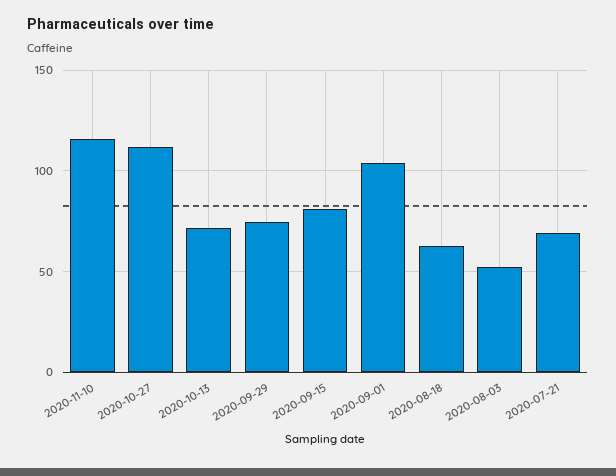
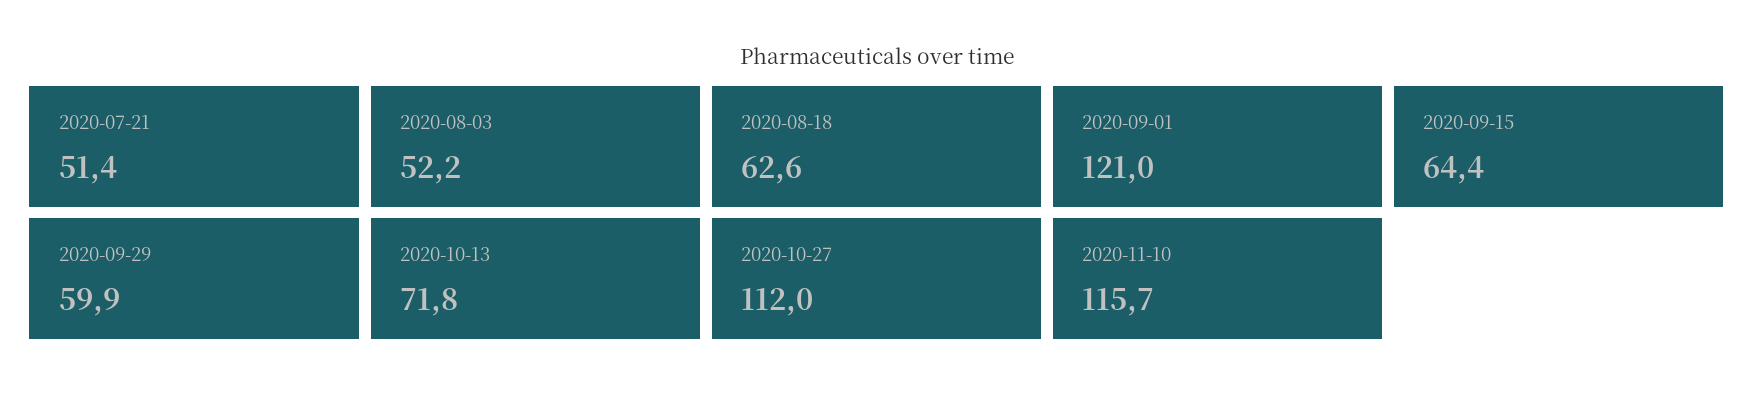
2020-09-29: 75 -> 59.9
2020-09-15: 80 -> 64.4
2020-09-01: 105 -> 121
2020-07-21: 70 -> 51.4

